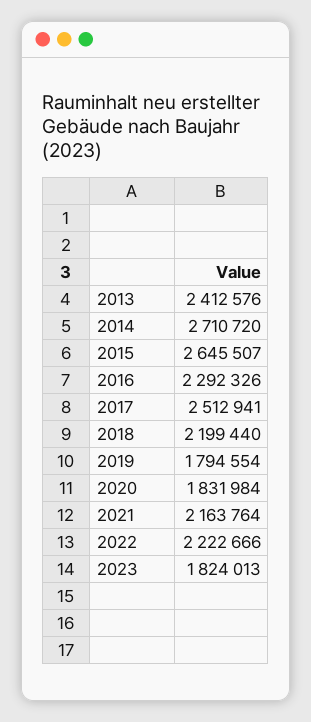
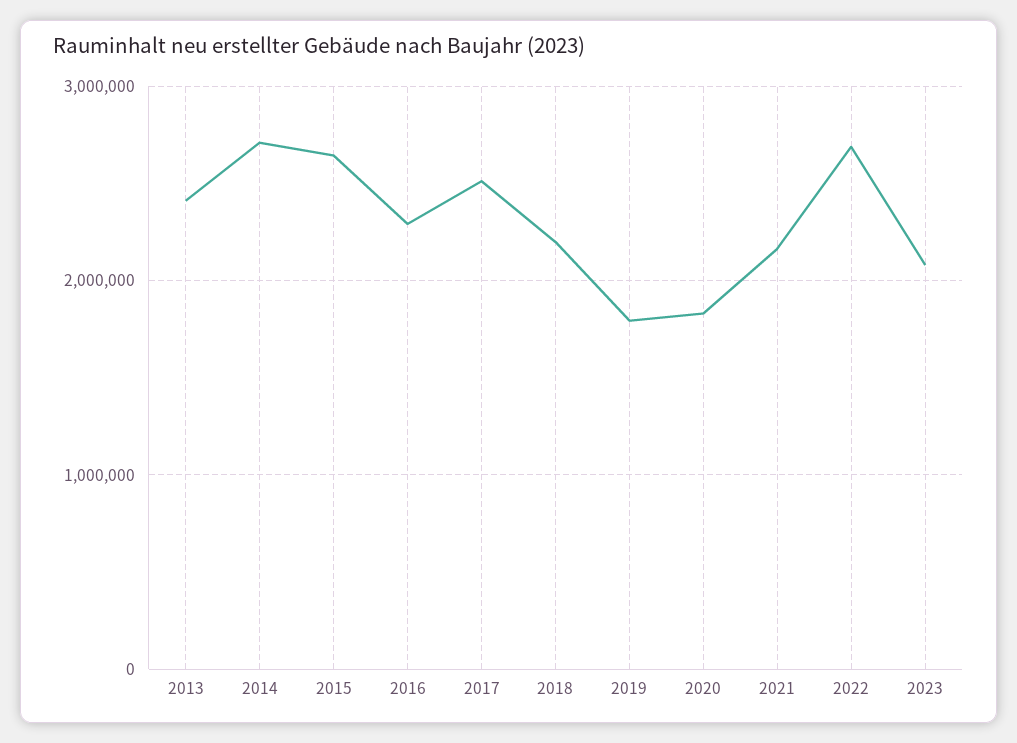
2022: 2222666 -> 2700000
2023: 1824013 -> 2100000

